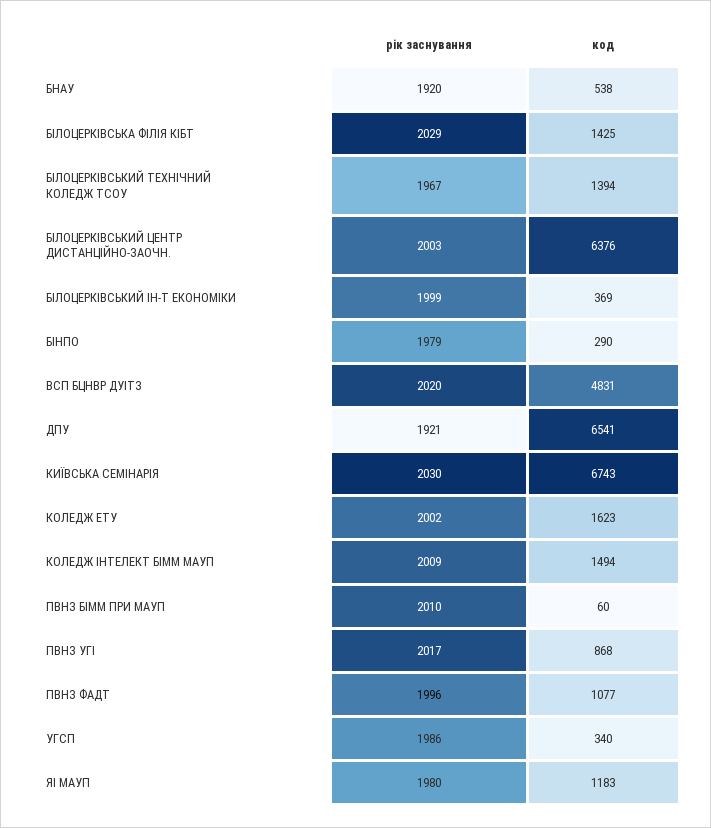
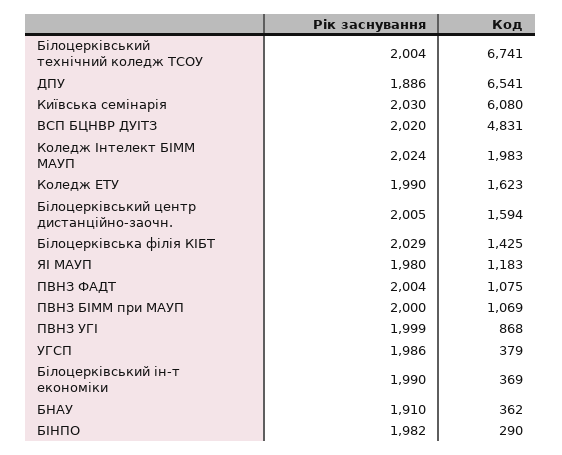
рік заснування, БНАУ: 1920 -> 1910
код, БНАУ: 538 -> 362
рік заснування, БІЛОЦЕРКІВСЬКИЙ ТЕХНІЧНИЙ КОЛЕДЖ ТСОУ: 1967 -> 2004
код, БІЛОЦЕРКІВСЬКИЙ ТЕХНІЧНИЙ КОЛЕДЖ ТСОУ: 1394 -> 6741
рік заснування, БІЛОЦЕРКІВСЬКИЙ ЦЕНТР ДИСТАНЦІЙНО-ЗАОЧН.: 2003 -> 2005
код, БІЛОЦЕРКІВСЬКИЙ ЦЕНТР ДИСТАНЦІЙНО-ЗАОЧН.: 6376 -> 1594
рік заснування, БІЛОЦЕРКІВСЬКИЙ ІН-Т ЕКОНОМІКИ: 1999 -> 1990
рік заснування, БІНПО: 1979 -> 1982
рік заснування, ДПУ: 1921 -> 1886
код, КИЇВСЬКА СЕМІНАРІЯ: 6743 -> 6080
рік заснування, КОЛЕДЖ ЕТУ: 2002 -> 1990
рік заснування, КОЛЕДЖ ІНТЕЛЕКТ БІММ МАУП: 2009 -> 2024
код, КОЛЕДЖ ІНТЕЛЕКТ БІММ МАУП: 1494 -> 1983
рік заснування, ПВНЗ БІММ ПРИ МАУП: 2010 -> 2000
код, ПВНЗ БІММ ПРИ МАУП: 60 -> 1069
рік заснування, ПВНЗ УГІ: 2017 -> 1999
рік заснування, ПВНЗ ФАДТ: 1996 -> 2004
код, ПВНЗ ФАДТ: 1077 -> 1075
код, УГСП: 340 -> 379

